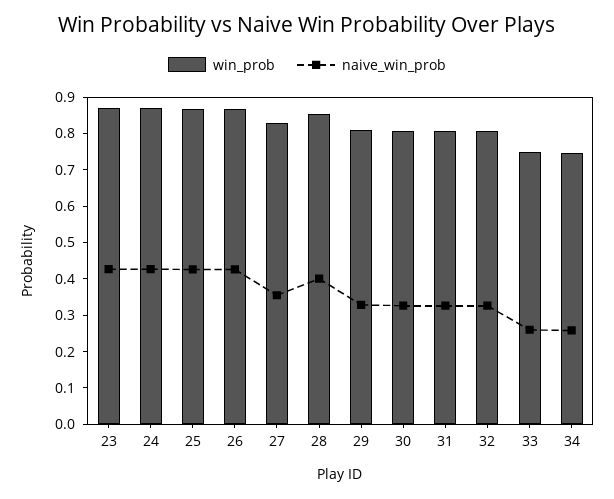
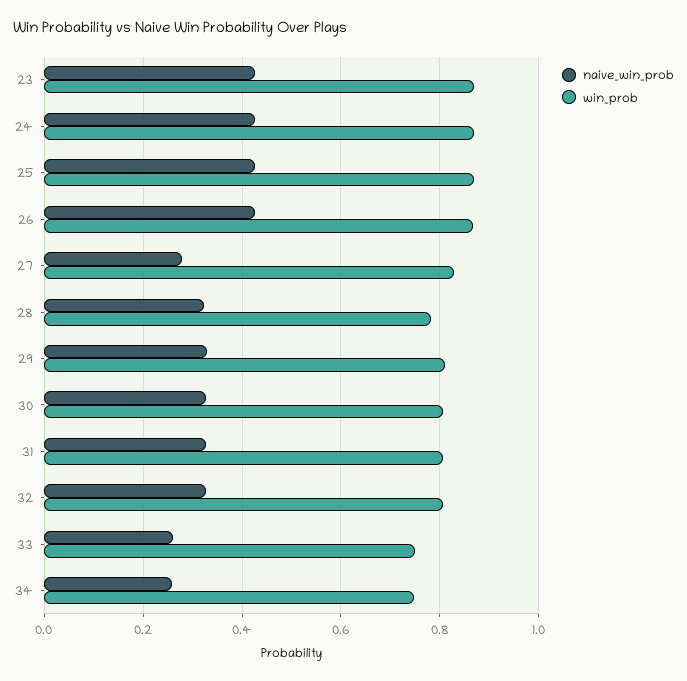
naive_win_prob, 27: 0.35 -> 0.28
win_prob, 28: 0.85 -> 0.78
naive_win_prob, 28: 0.4 -> 0.32

